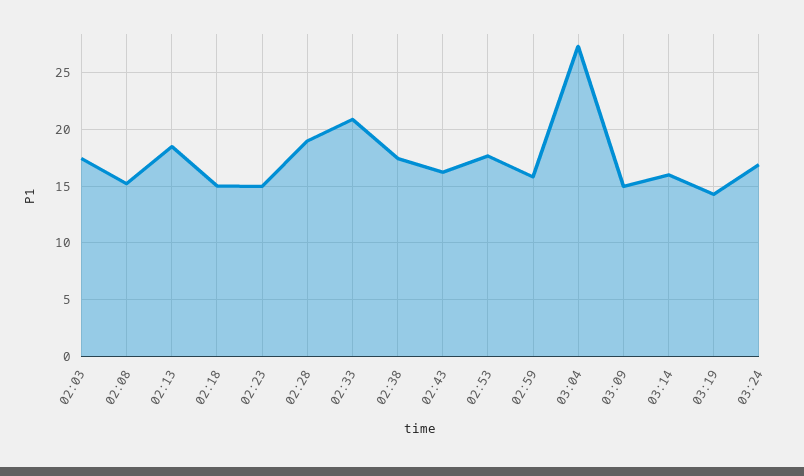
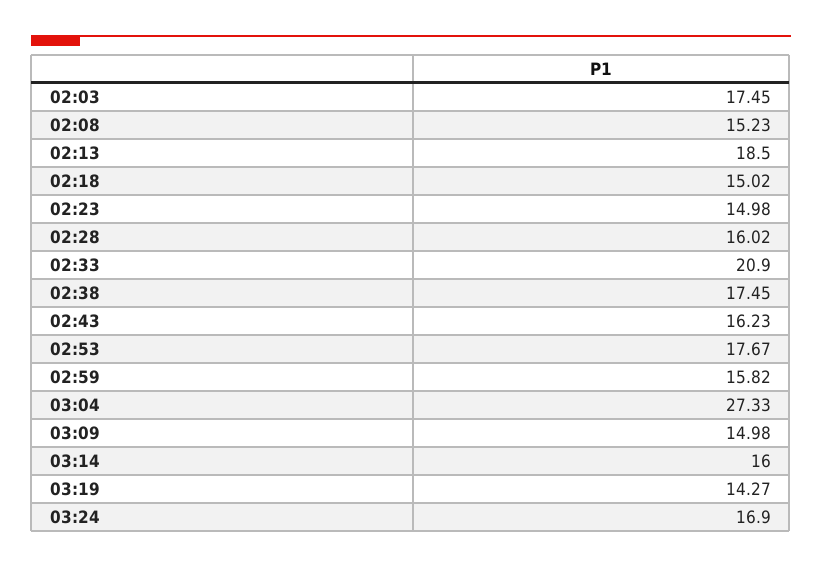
02:28: 19 -> 16.02

